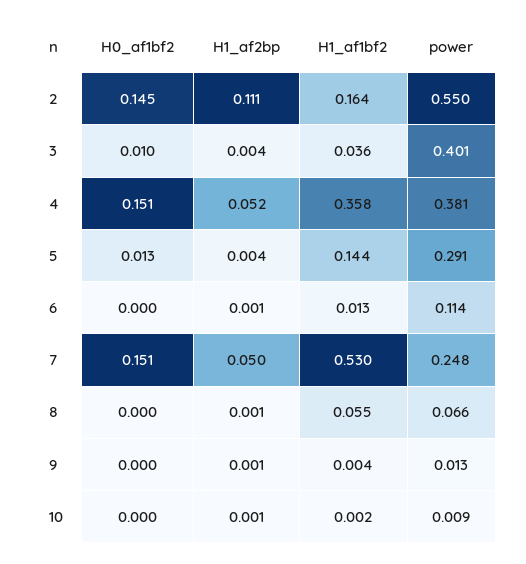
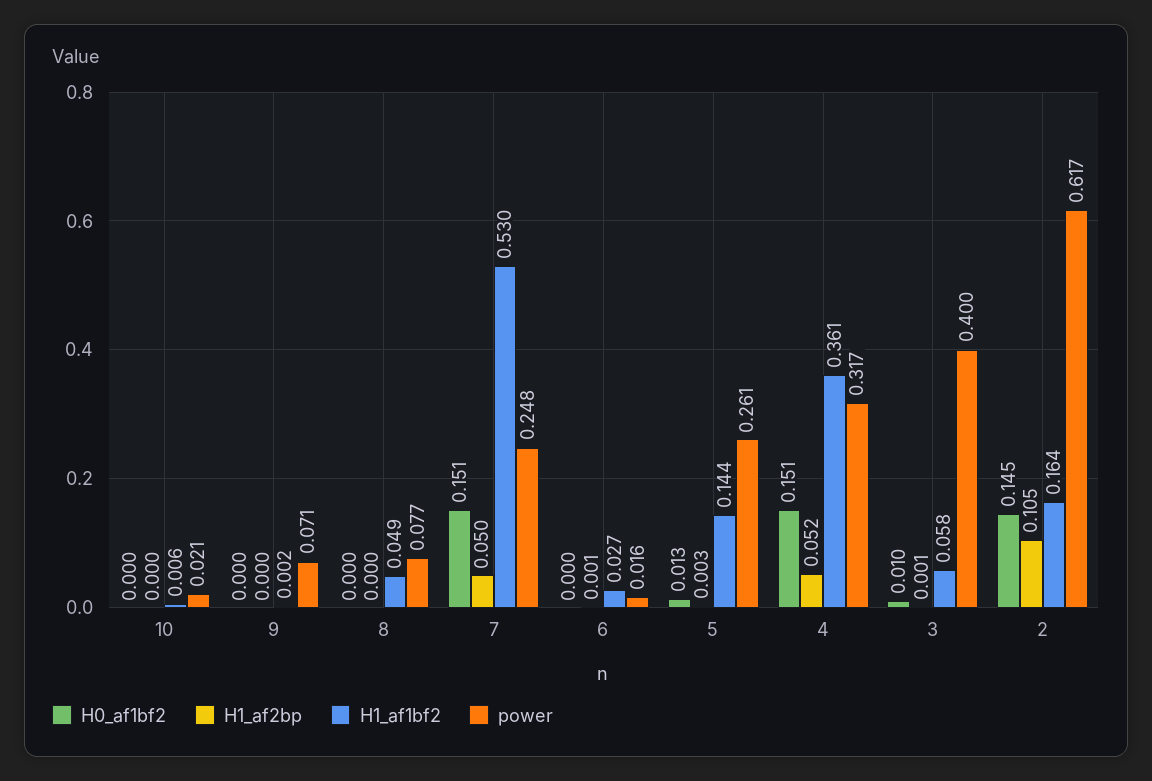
H1_af2bp, 2: 0.111 -> 0.105
power, 2: 0.55 -> 0.617
H1_af2bp, 3: 0.004 -> 0.001
H1_af1bf2, 3: 0.036 -> 0.058
power, 3: 0.401 -> 0.4
H1_af1bf2, 4: 0.358 -> 0.361
power, 4: 0.381 -> 0.317
H1_af2bp, 5: 0.004 -> 0.003
power, 5: 0.291 -> 0.261
H1_af1bf2, 6: 0.013 -> 0.027
power, 6: 0.114 -> 0.016
H1_af2bp, 8: 0.001 -> 0
H1_af1bf2, 8: 0.055 -> 0.049
power, 8: 0.066 -> 0.077
H1_af2bp, 9: 0.001 -> 0
H1_af1bf2, 9: 0.004 -> 0.002
power, 9: 0.013 -> 0.071
H1_af2bp, 10: 0.001 -> 0
H1_af1bf2, 10: 0.002 -> 0.006
power, 10: 0.009 -> 0.021

